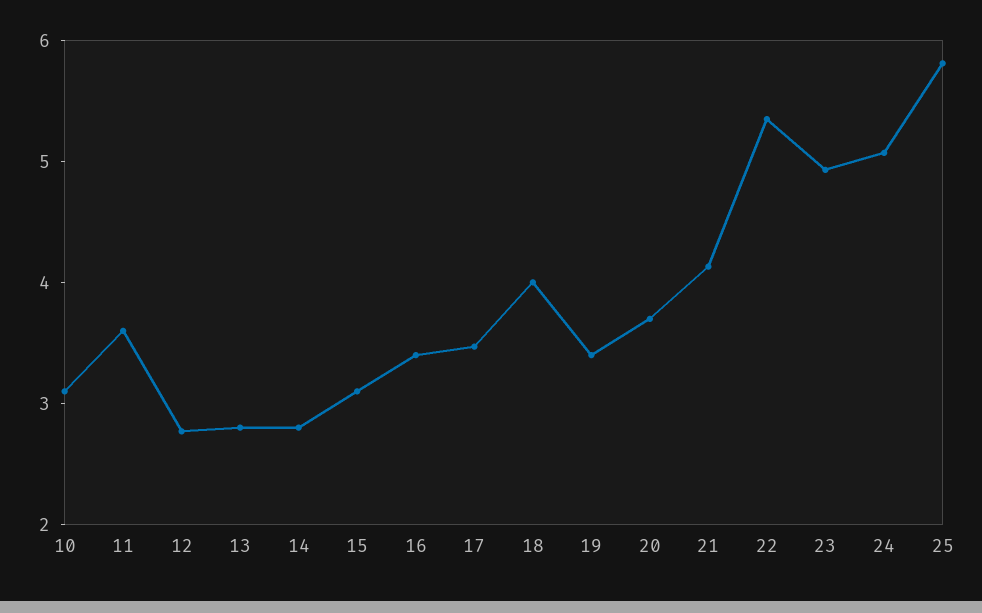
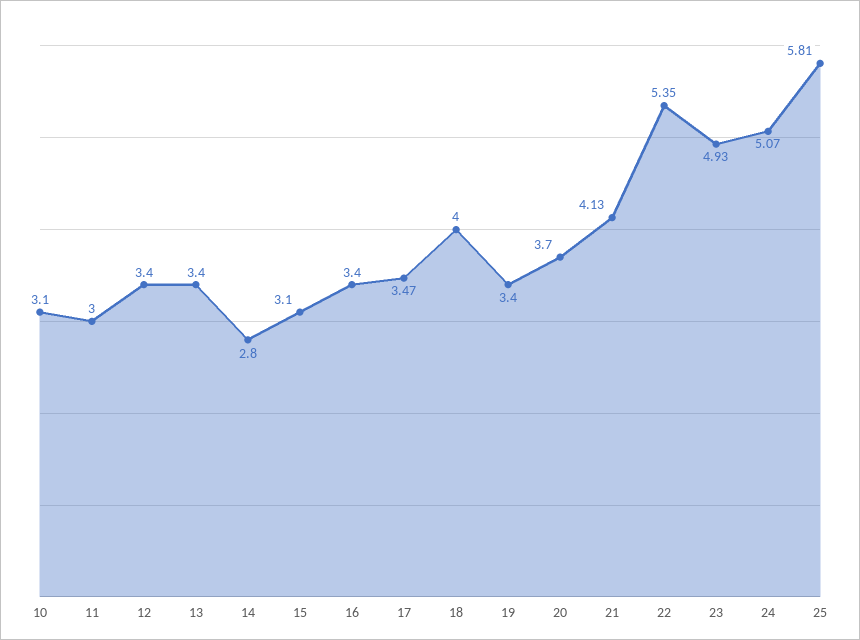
11: 3.6 -> 3
12: 2.8 -> 3.4
13: 2.8 -> 3.4

